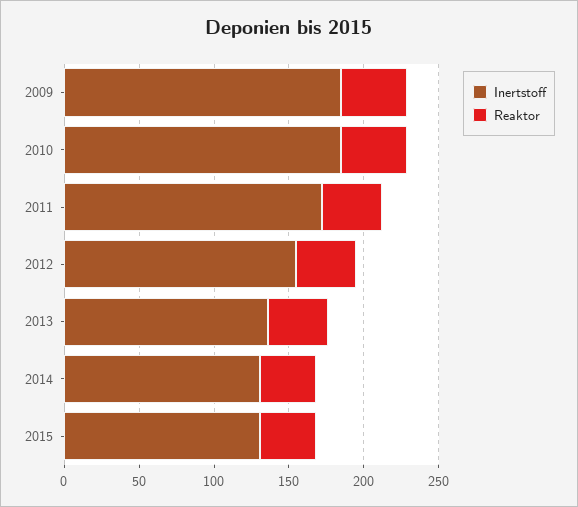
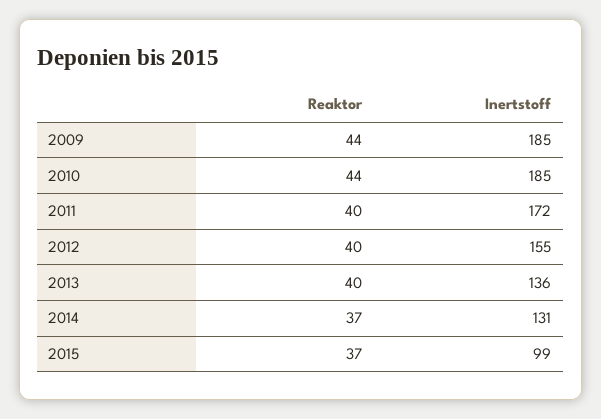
Inertstoff, 2015: 130 -> 99

